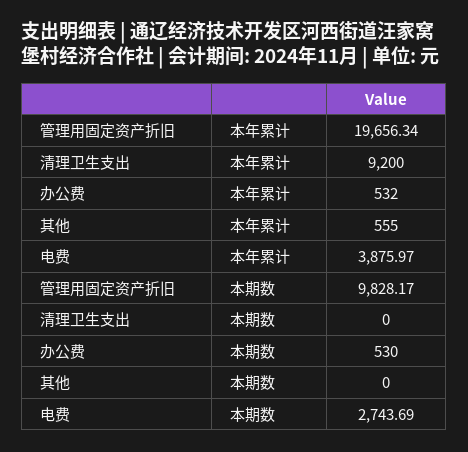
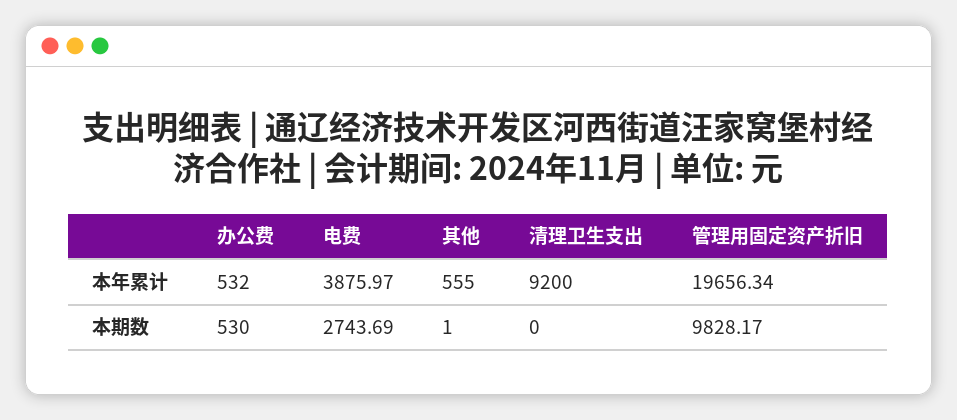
其他, 本期数: 0 -> 1

